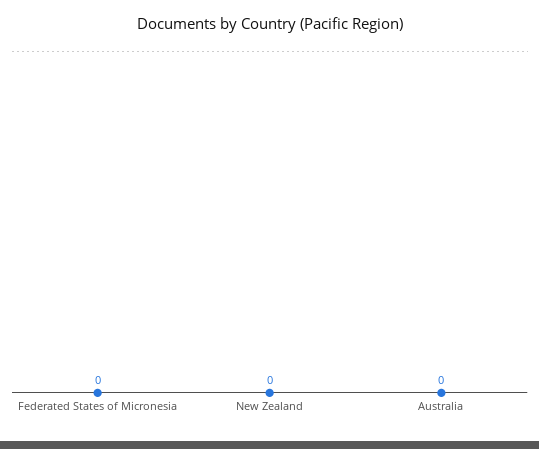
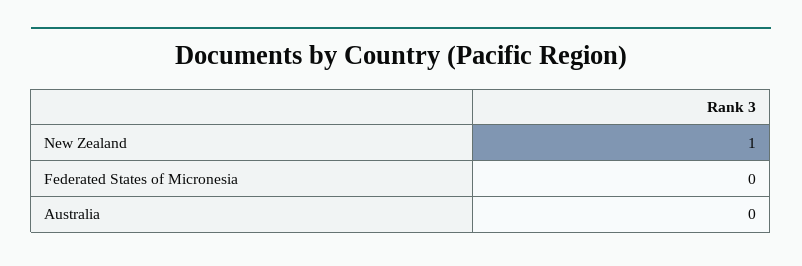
New Zealand: 0 -> 1

